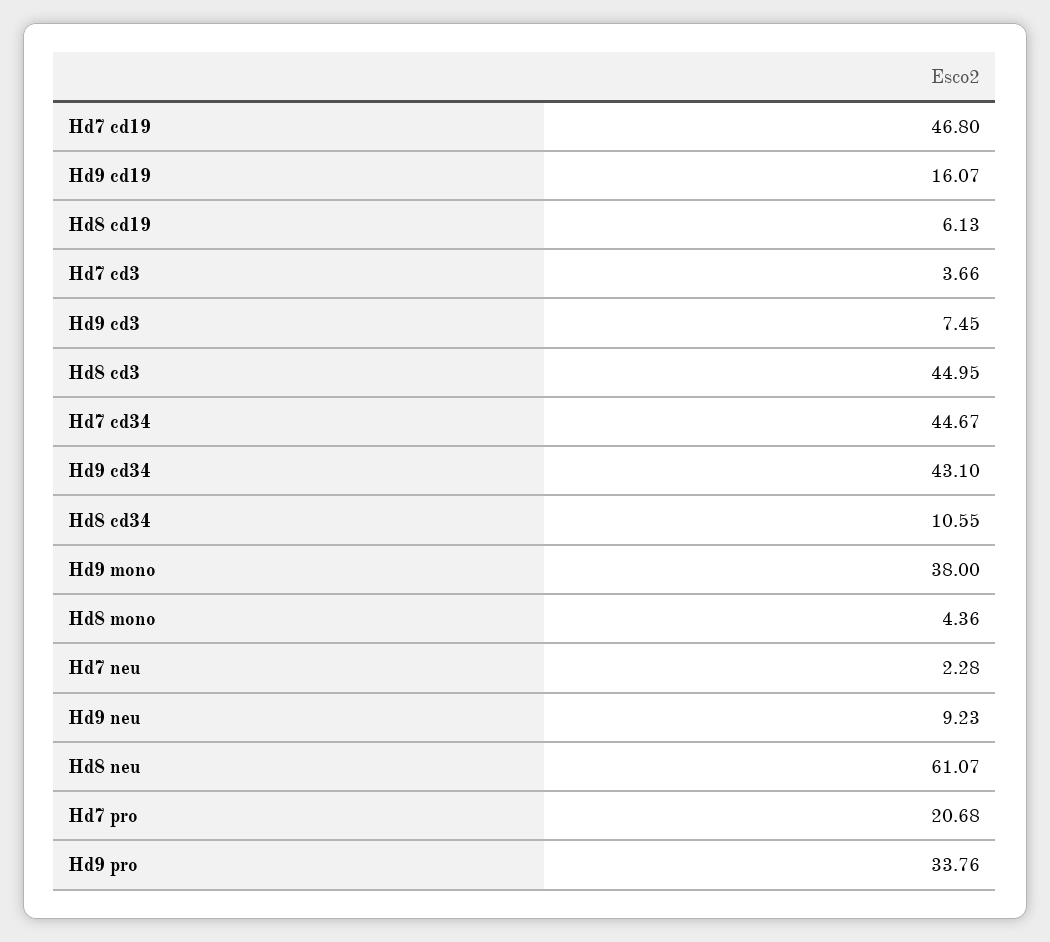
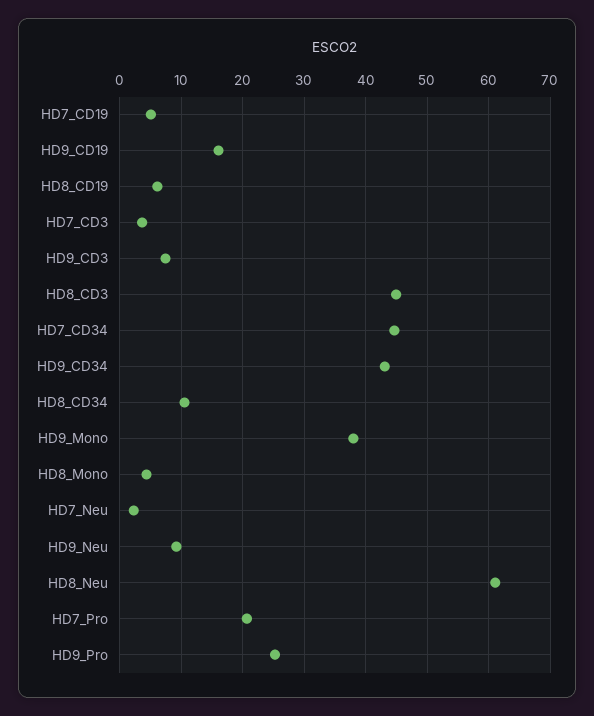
Hd7 cd19: 46.8 -> 5
Hd9 pro: 33.76 -> 25

